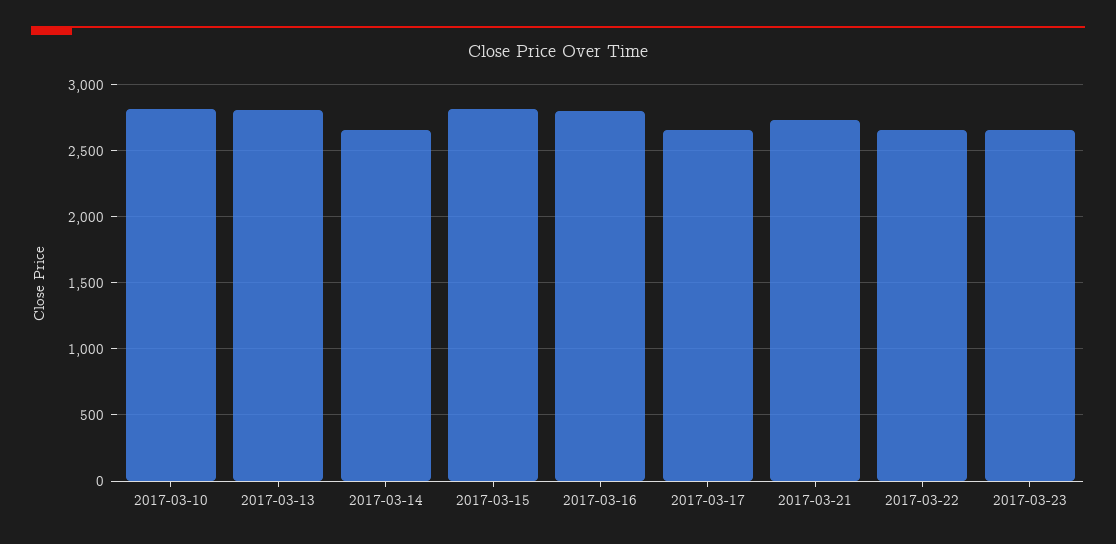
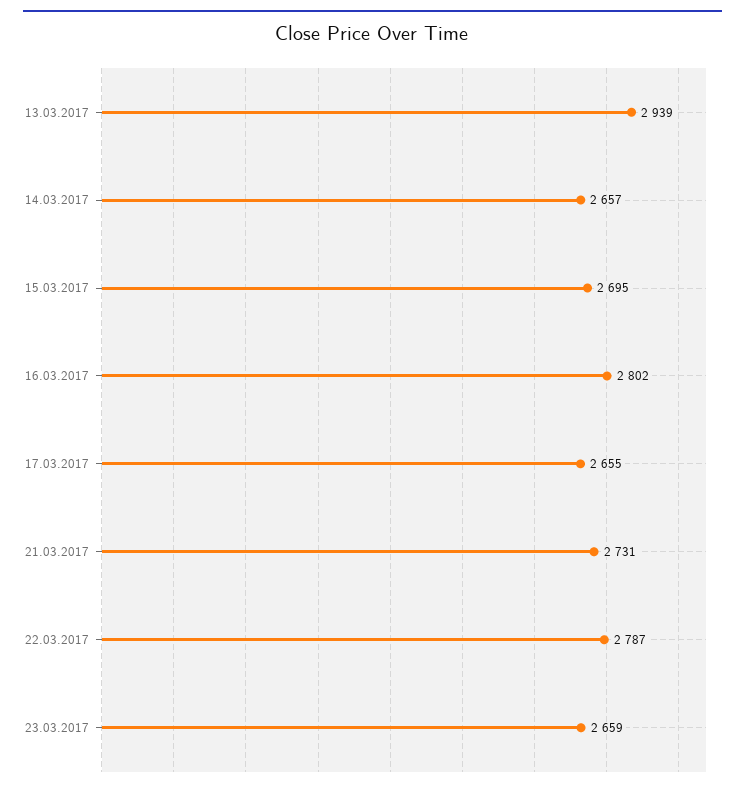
2017-03-10: 2800 -> none
2017-03-13: 2800 -> 2939
2017-03-15: 2800 -> 2695
2017-03-22: 2650 -> 2787

